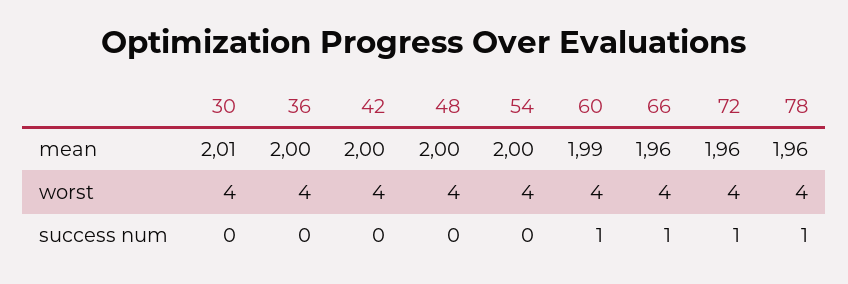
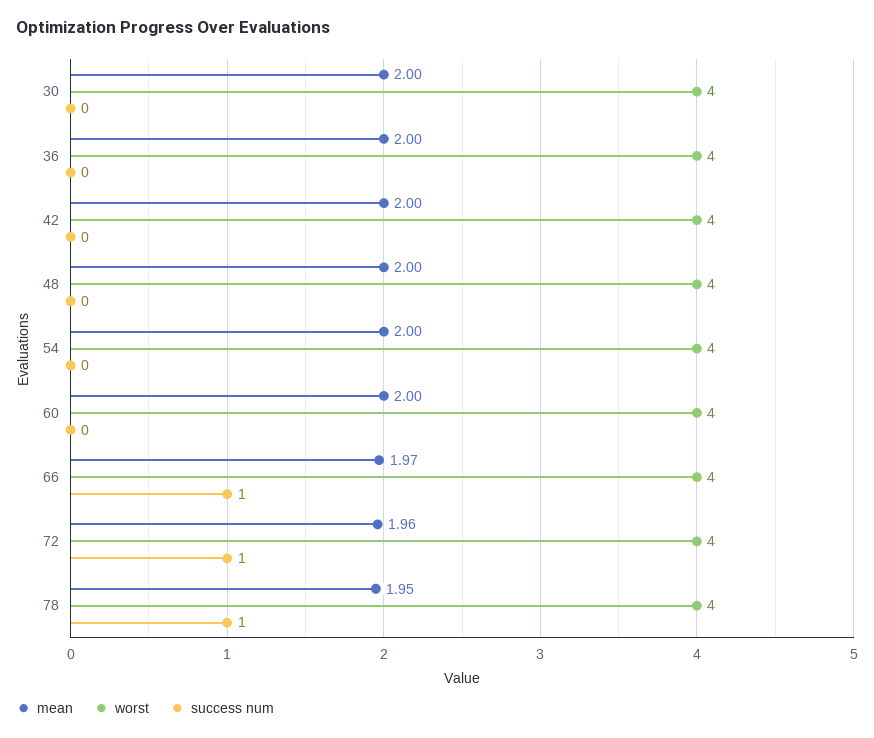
mean, 30: 2.01 -> 2
mean, 60: 1.99 -> 2
mean, 66: 1.96 -> 1.97
mean, 78: 1.96 -> 1.95
success num, 60: 1 -> 0

